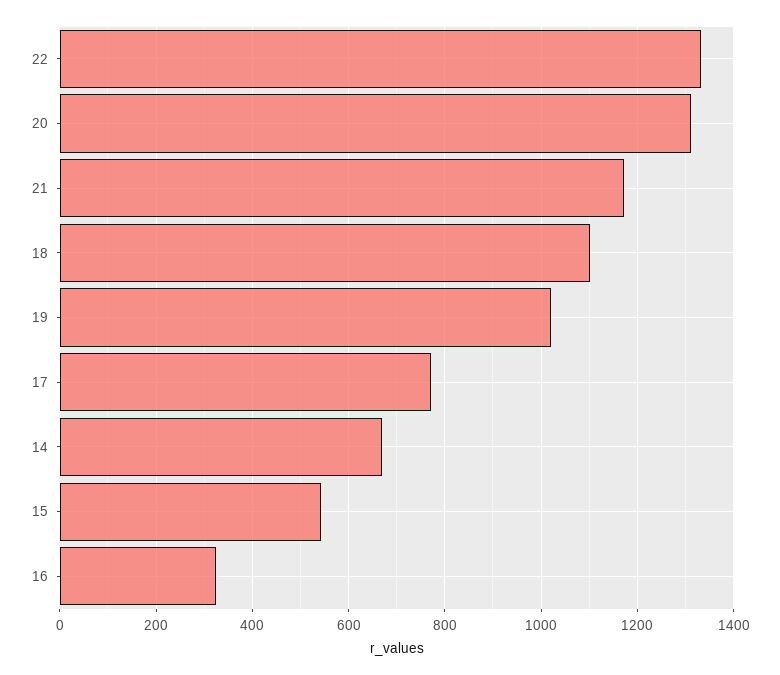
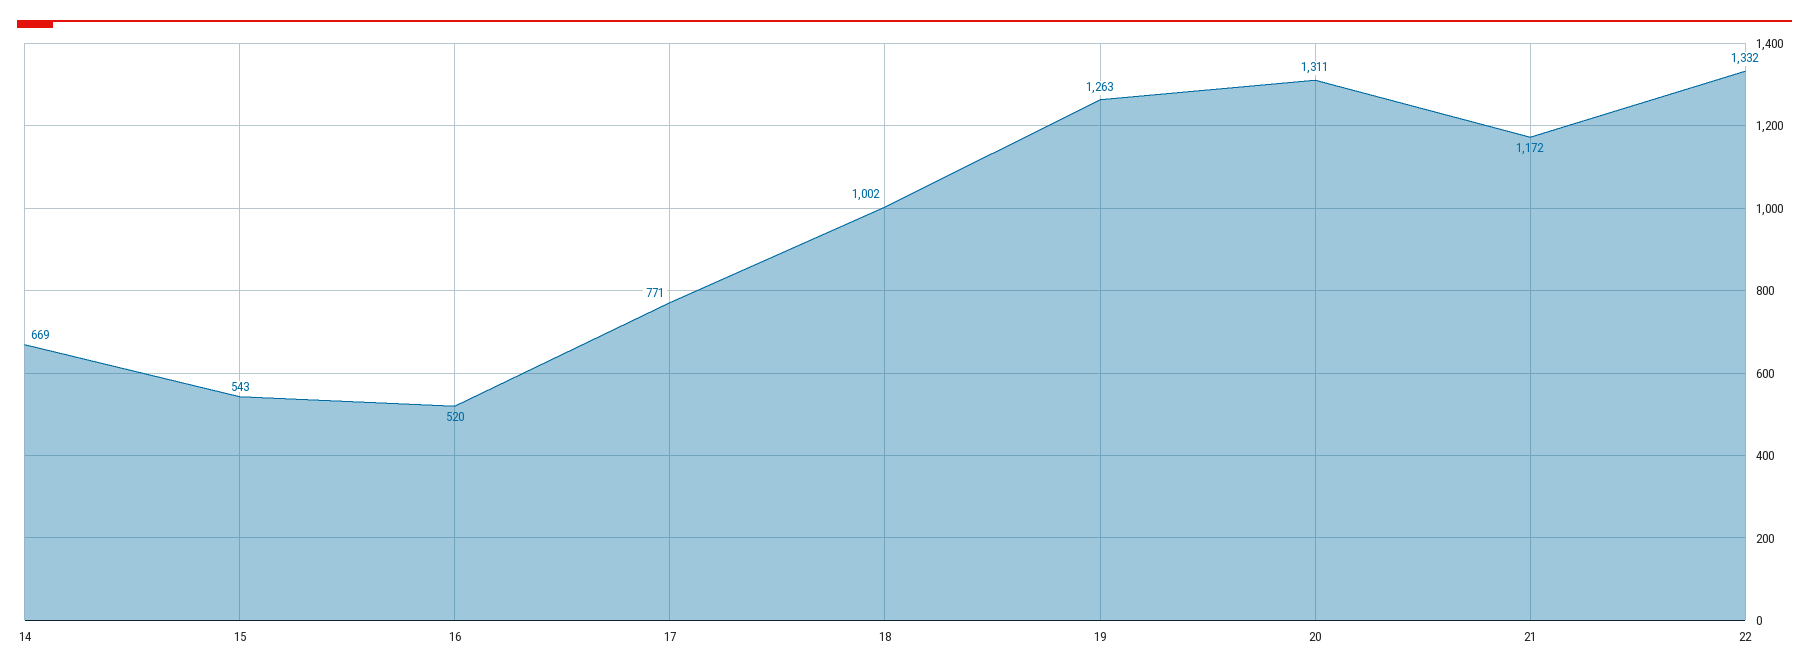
18: 1100 -> 1002
19: 1020 -> 1263
16: 320 -> 520

